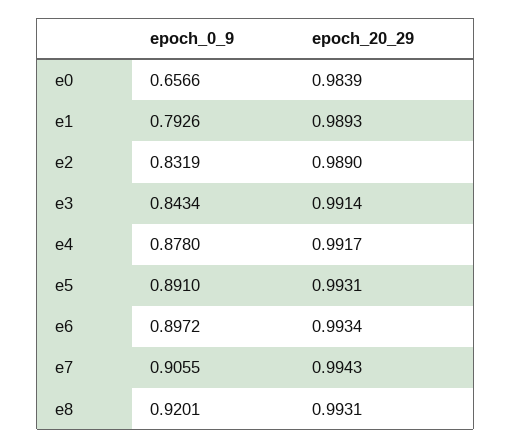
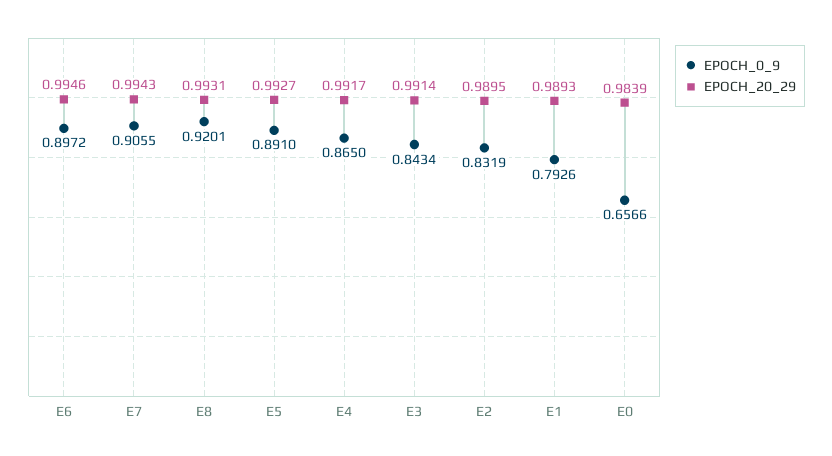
epoch_20_29, e2: 0.989 -> 0.9895
epoch_0_9, e4: 0.878 -> 0.865
epoch_20_29, e5: 0.9931 -> 0.9927
epoch_20_29, e6: 0.9934 -> 0.9946

